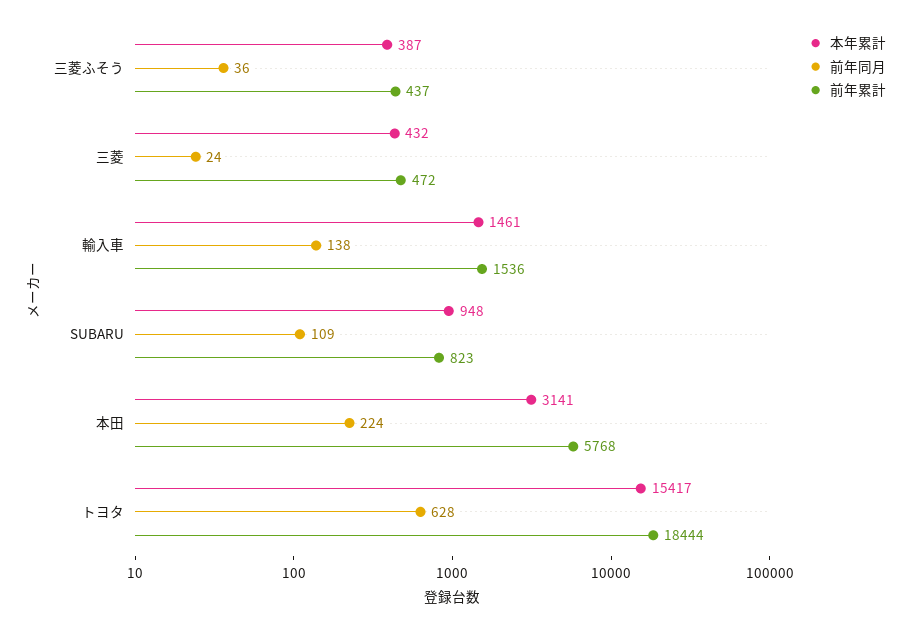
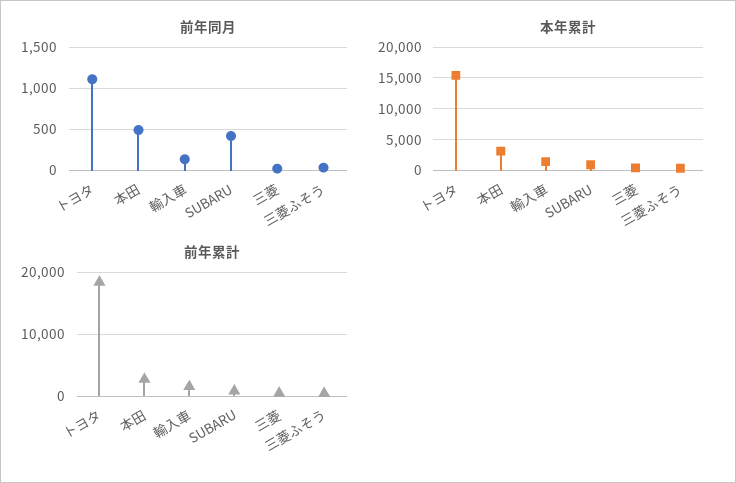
前年同月, SUBARU: 109 -> 400
前年同月, 本田: 224 -> 500
前年累計, 本田: 5768 -> 3000
前年同月, トヨタ: 628 -> 1100

